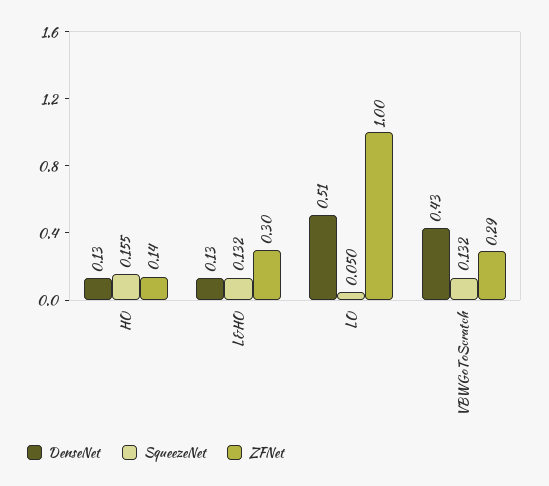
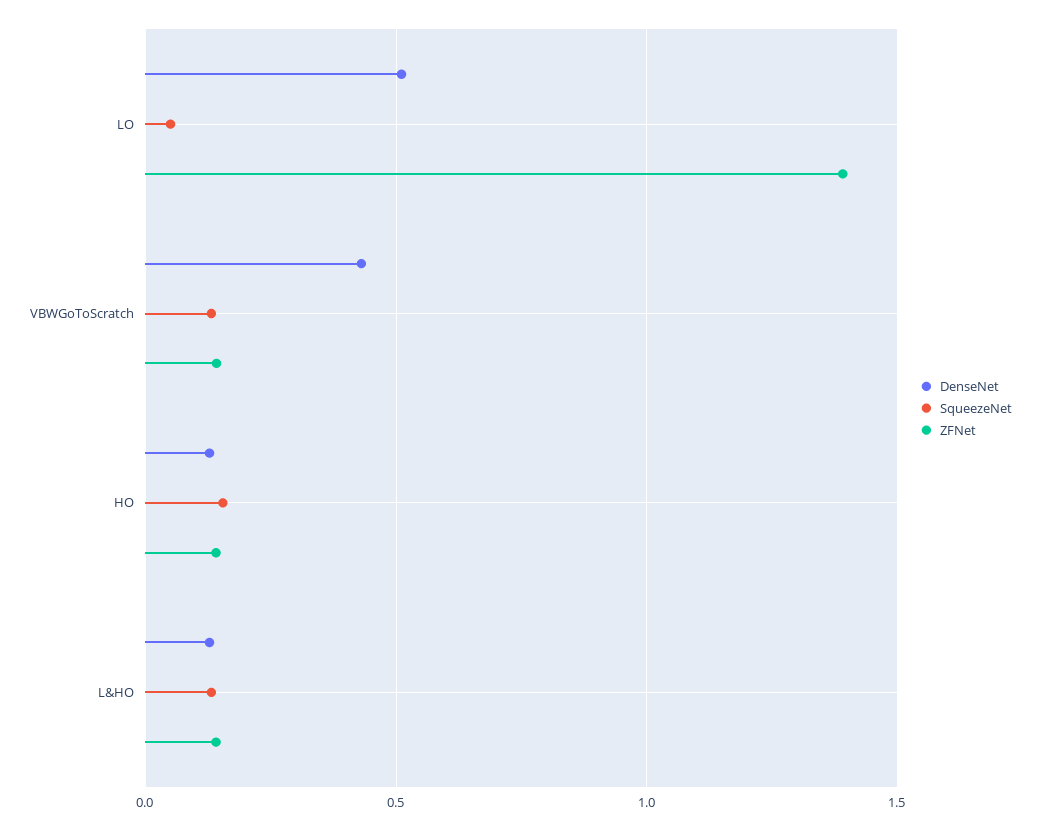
ZFNet, L&HO: 0.3 -> 0.15
ZFNet, LO: 1 -> 1.4
ZFNet, VBWGoToScratch: 0.29 -> 0.15

